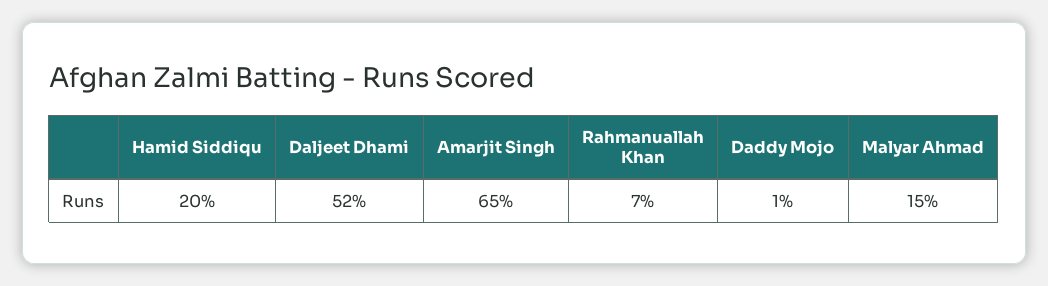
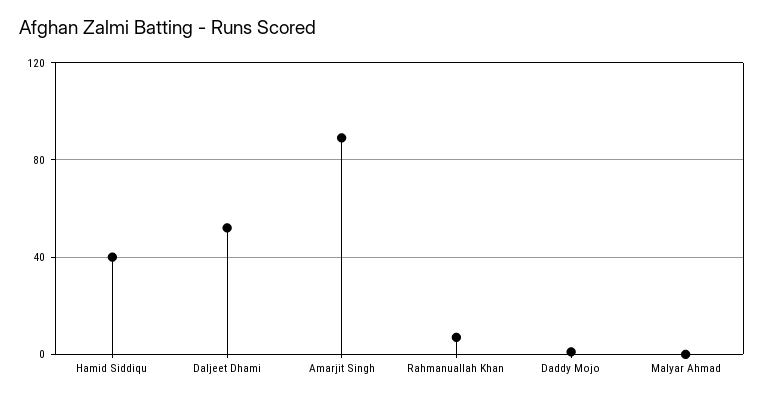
Hamid Siddiqu: 20 -> 40
Amarjit Singh: 65 -> 90
Malyar Ahmad: 15 -> 0

